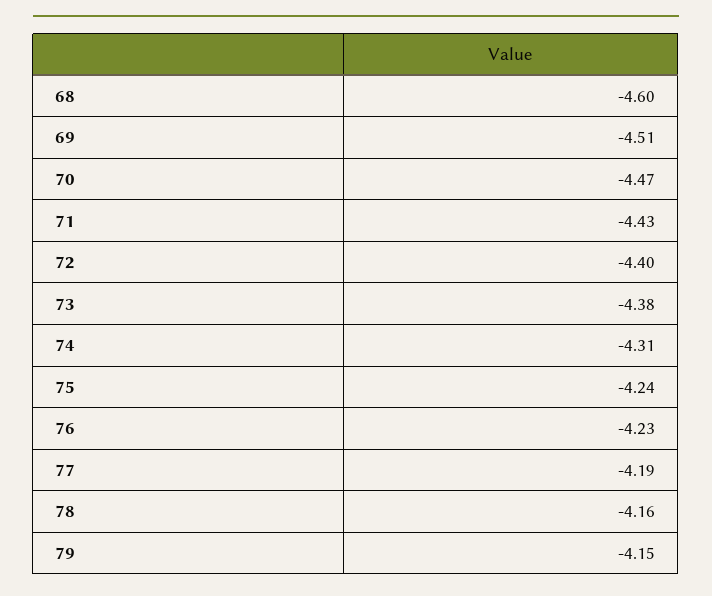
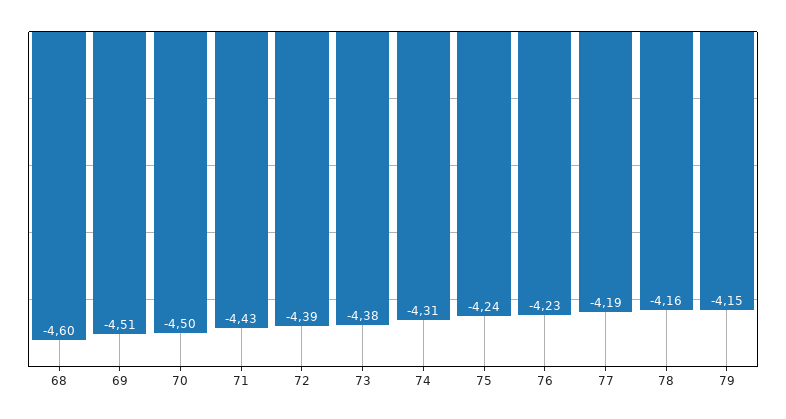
70: -4.47 -> -4.5
72: -4.4 -> -4.39

